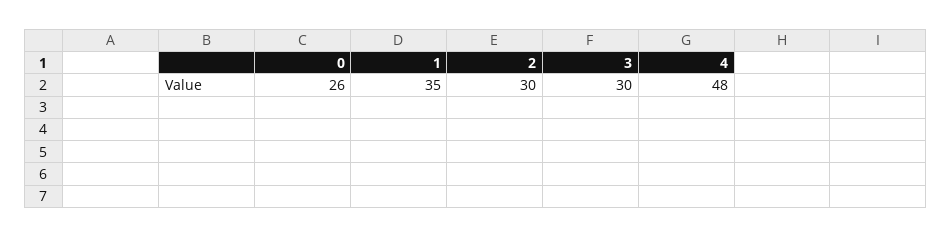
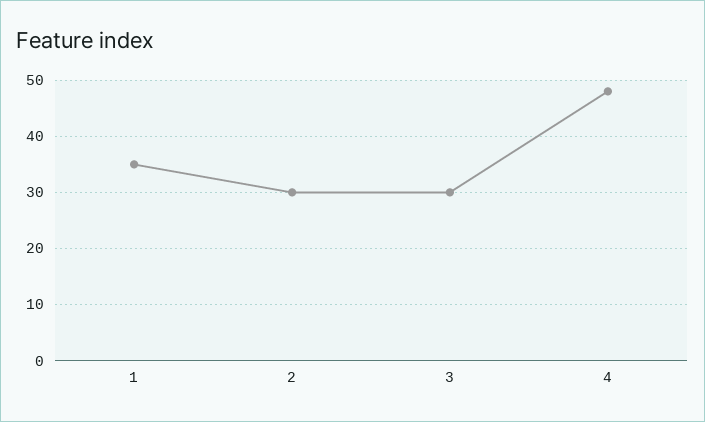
0: 26 -> none

